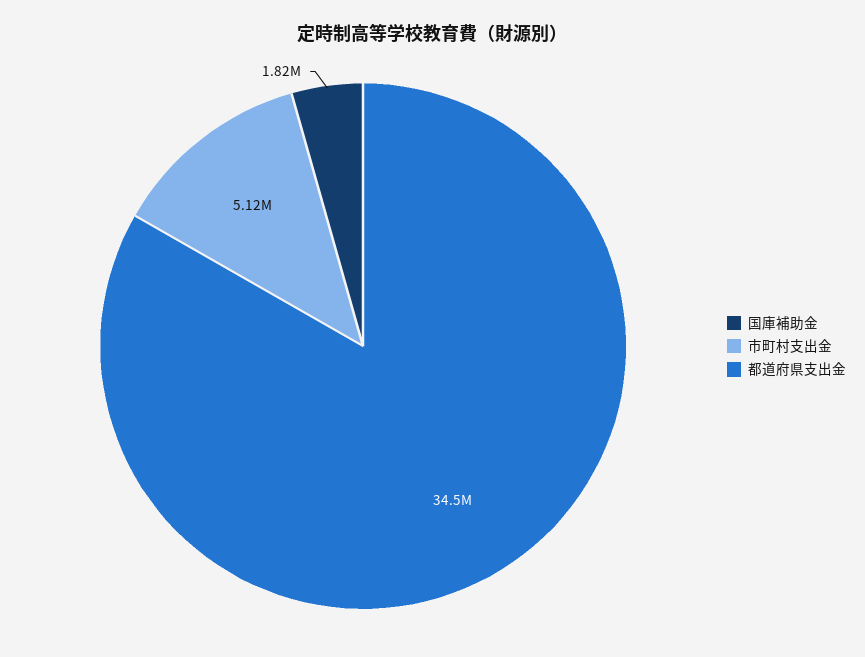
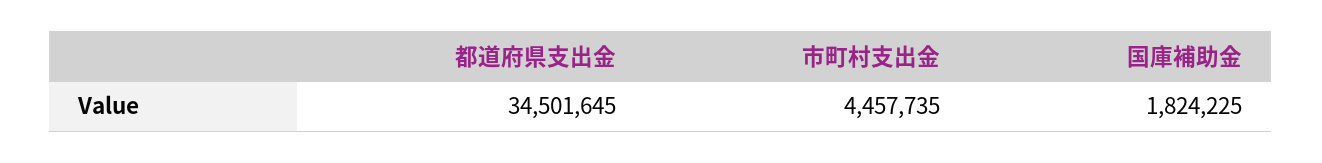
市町村支出金: 5120000 -> 4457735

